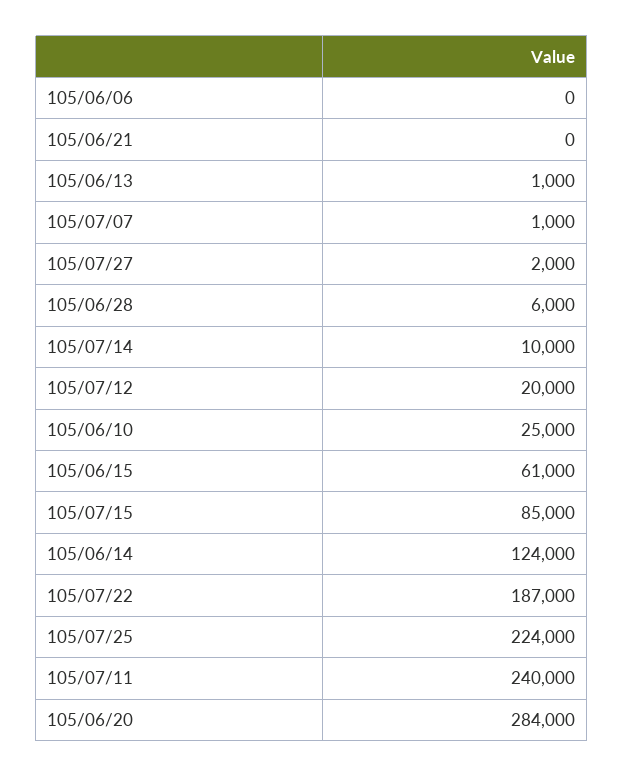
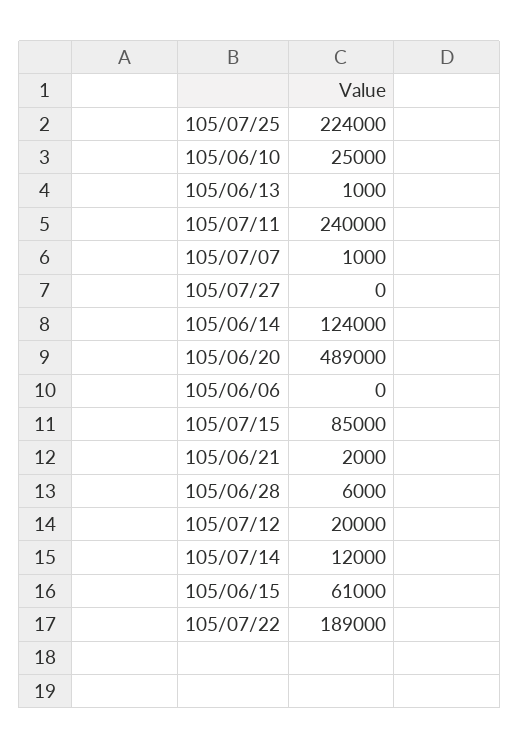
105/06/21: 0 -> 2000
105/07/27: 2000 -> 0
105/07/14: 10000 -> 12000
105/07/22: 187000 -> 189000
105/06/20: 284000 -> 489000

